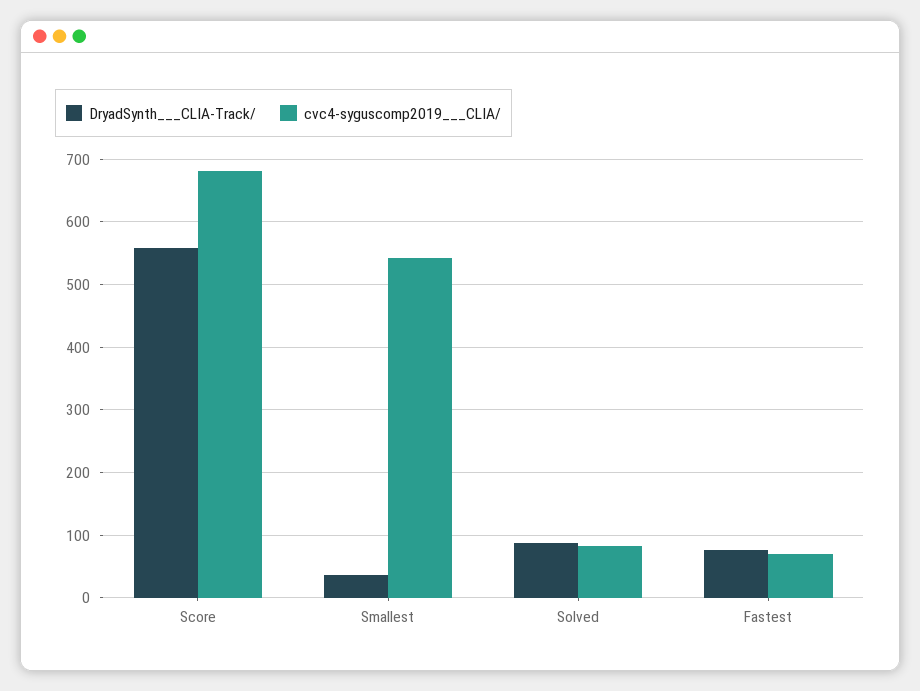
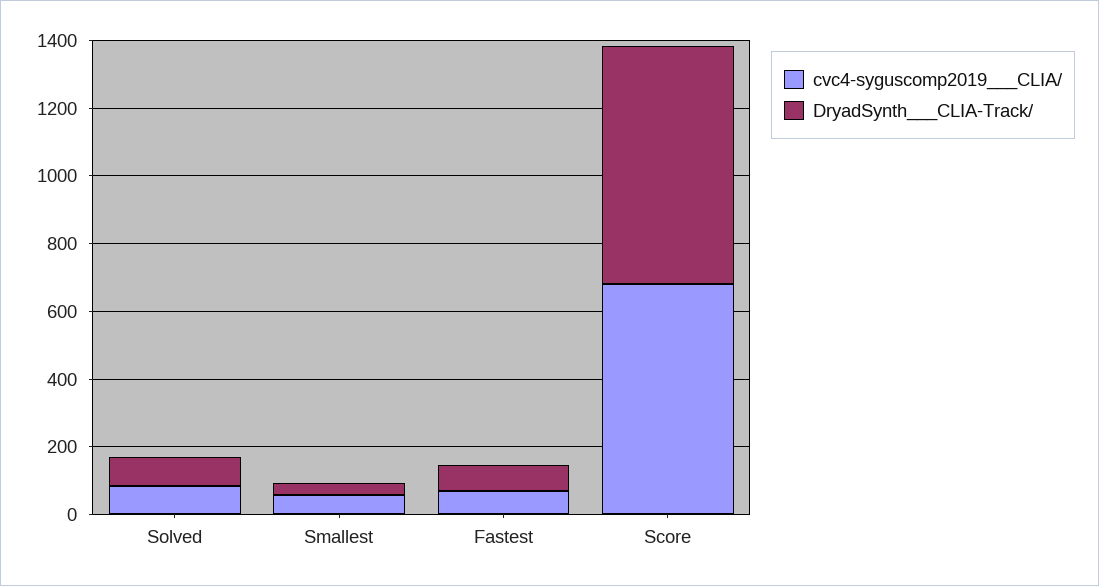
DryadSynth___CLIA-Track/, Score: 560 -> 700
cvc4-syguscomp2019___CLIA/, Smallest: 540 -> 50

